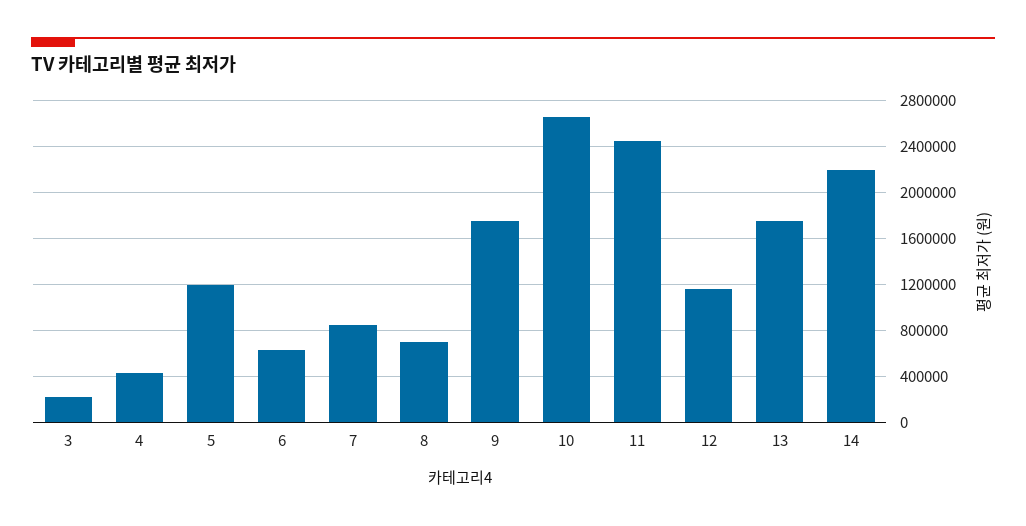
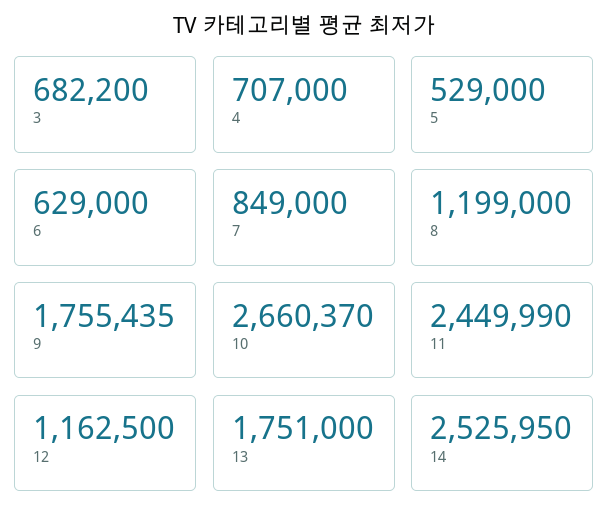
3: 200000 -> 682200
4: 400000 -> 707000
5: 1200000 -> 529000
8: 700000 -> 1199000
14: 2200000 -> 2525950

